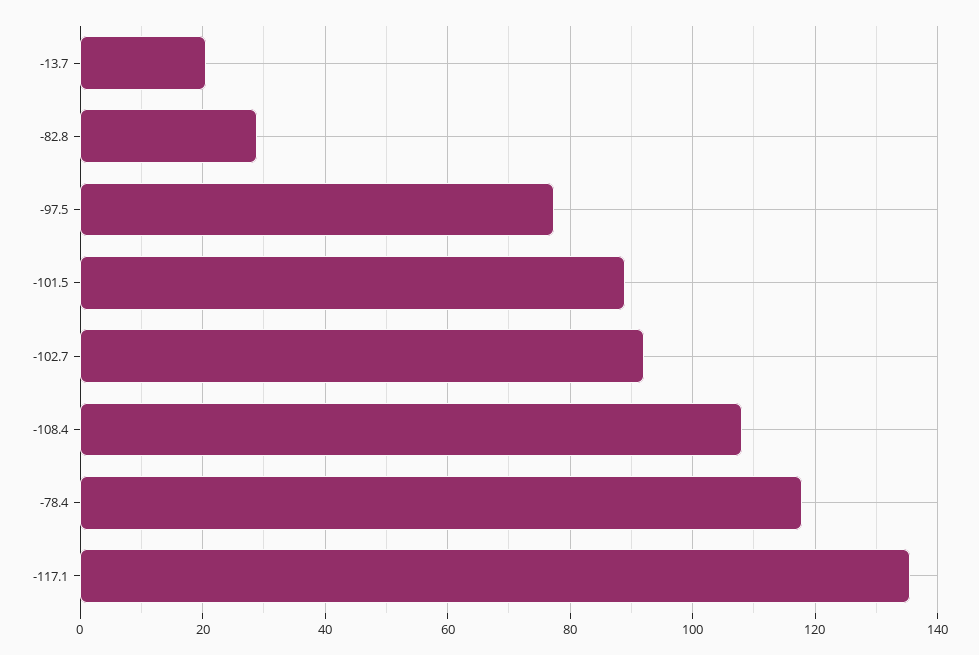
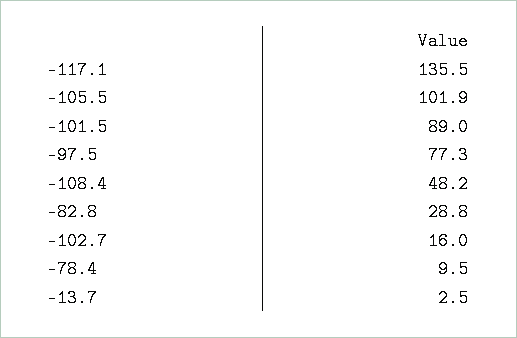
-13.7: 20 -> 2.5
-102.7: 92 -> 16
-108.4: 108 -> 48.2
-78.4: 118 -> 9.5
-105.5: none -> 101.9

